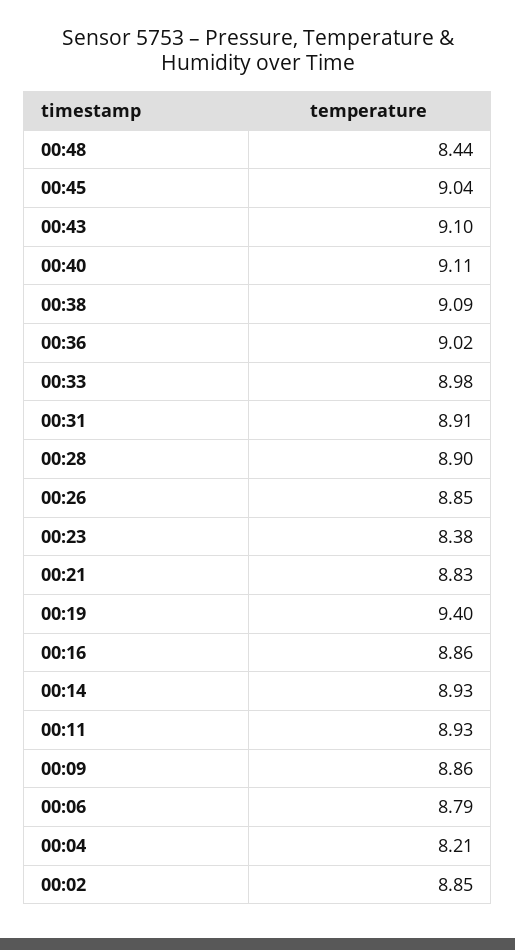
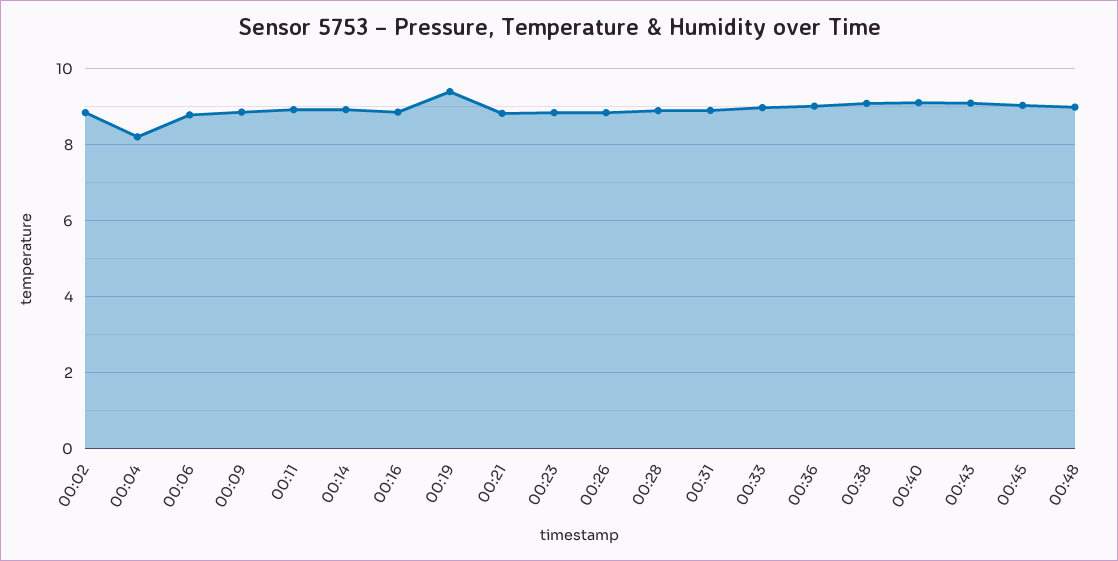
00:48: 8.44 -> 9
00:23: 8.38 -> 8.8

